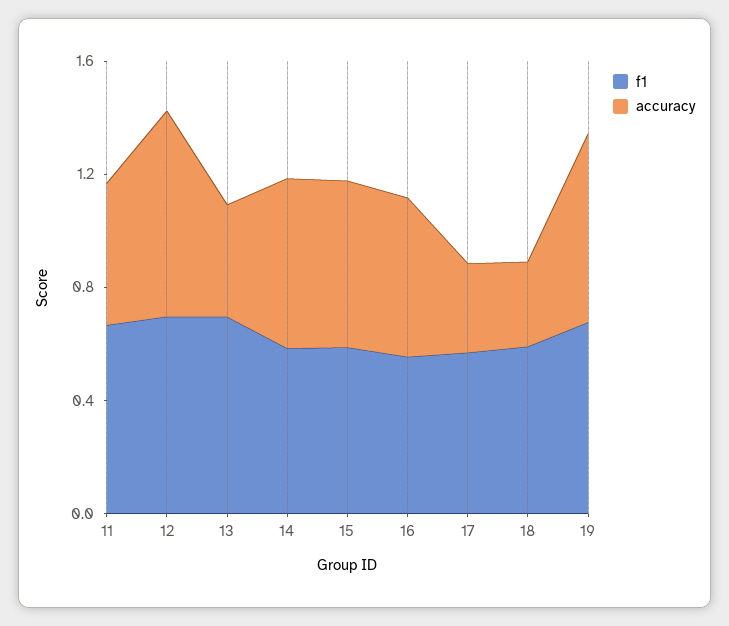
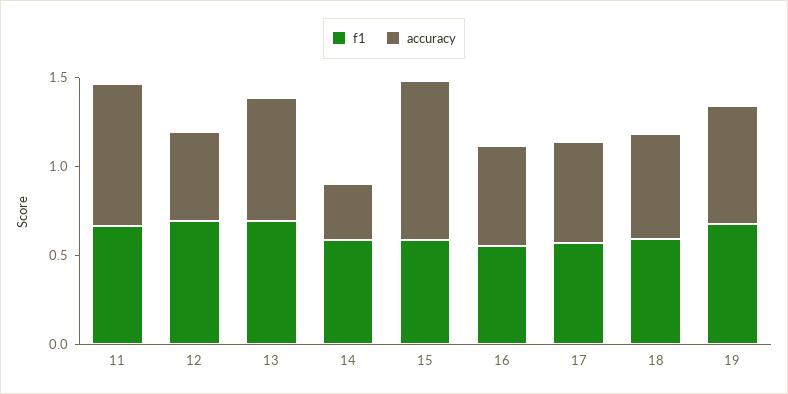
accuracy, 11: 0.5 -> 0.8
accuracy, 12: 0.7 -> 0.5
accuracy, 13: 0.4 -> 0.7
accuracy, 14: 0.6 -> 0.3
accuracy, 15: 0.6 -> 0.9
accuracy, 17: 0.3 -> 0.6
accuracy, 18: 0.3 -> 0.6

